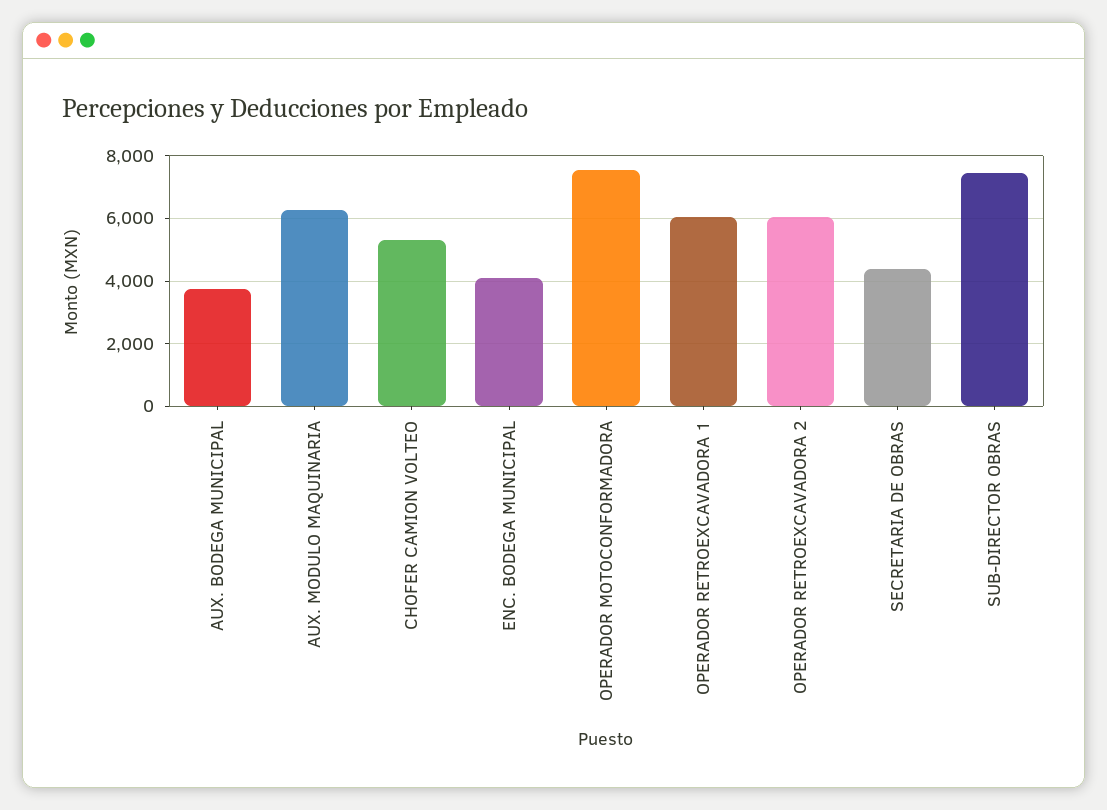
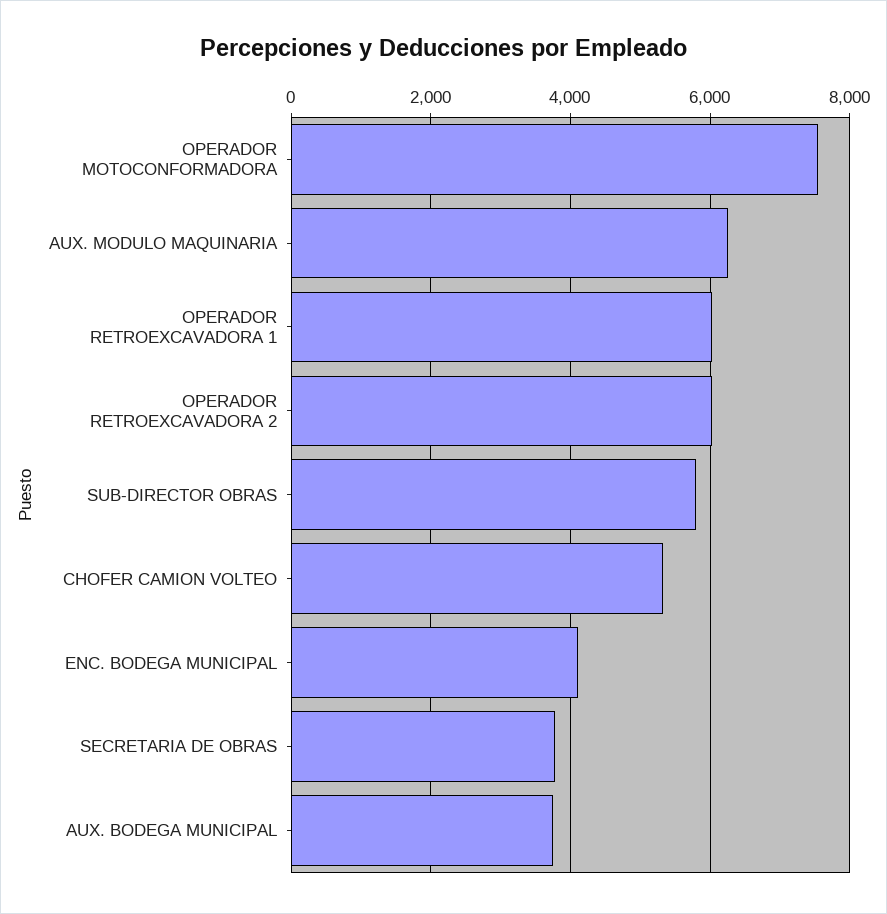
SECRETARIA DE OBRAS: 4400 -> 3800
SUB-DIRECTOR OBRAS: 7400 -> 5800

